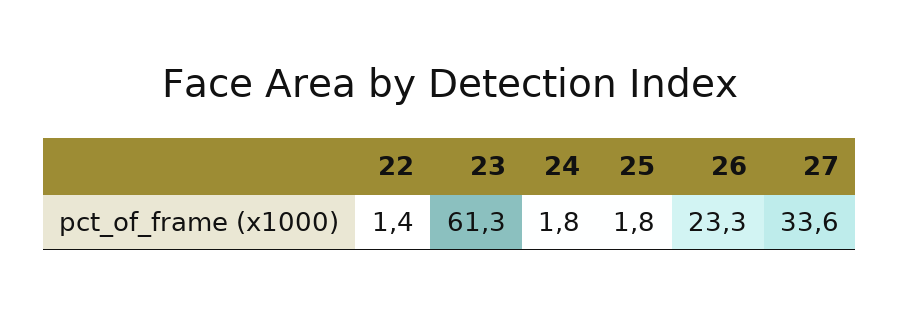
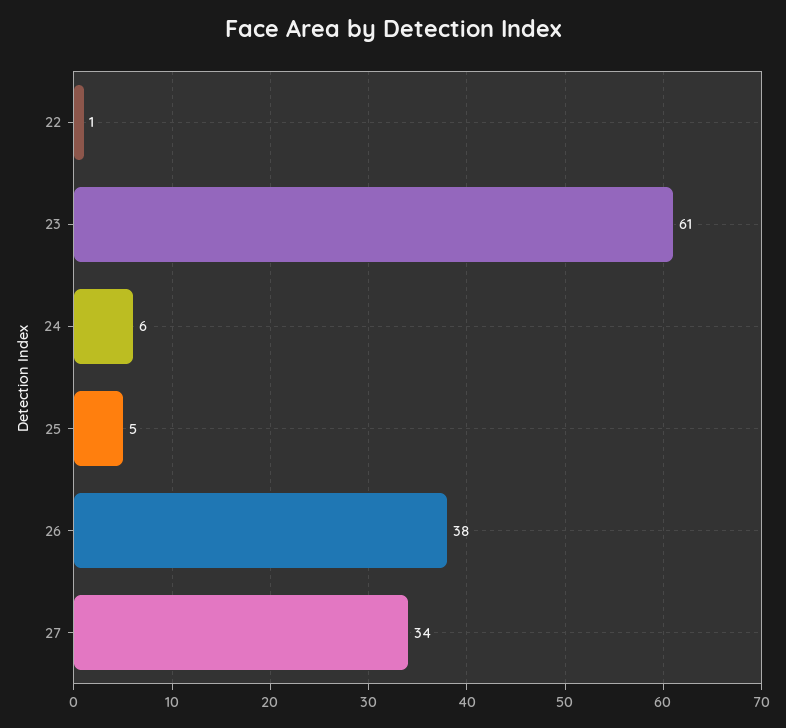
24: 1.8 -> 6
25: 1.8 -> 5
26: 23.3 -> 38

